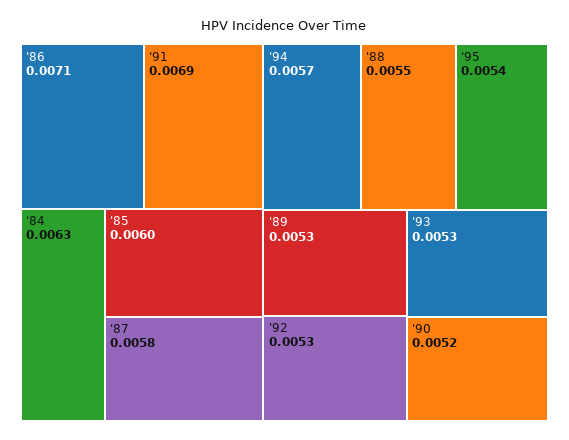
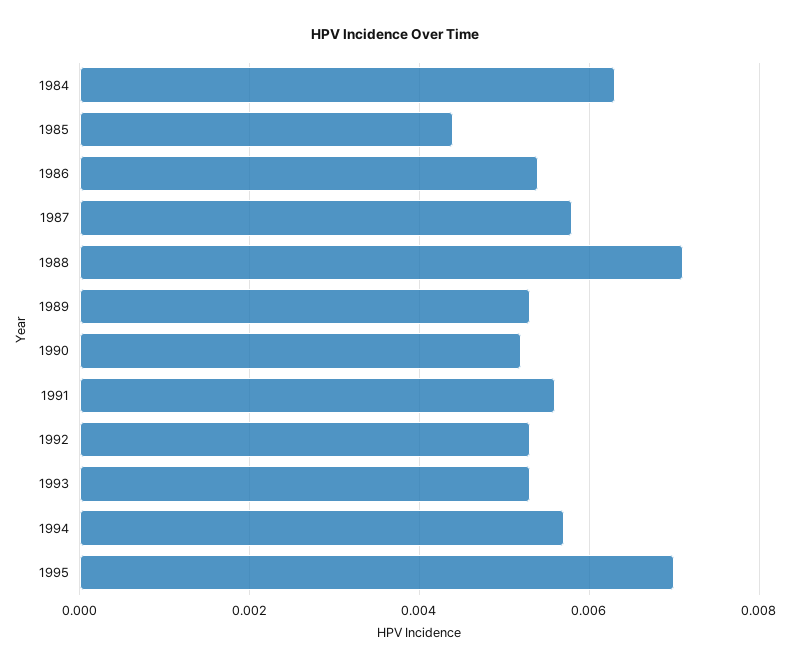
'86: 0.0071 -> 0.0055
'91: 0.0069 -> 0.0055
'85: 0.006 -> 0.0045
'88: 0.0055 -> 0.007
'95: 0.0054 -> 0.007

